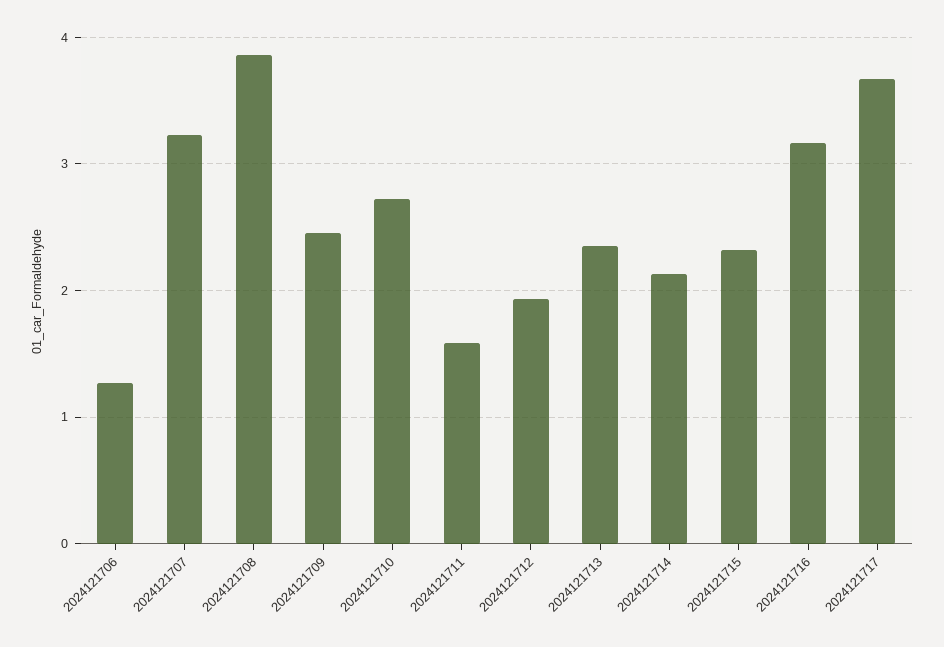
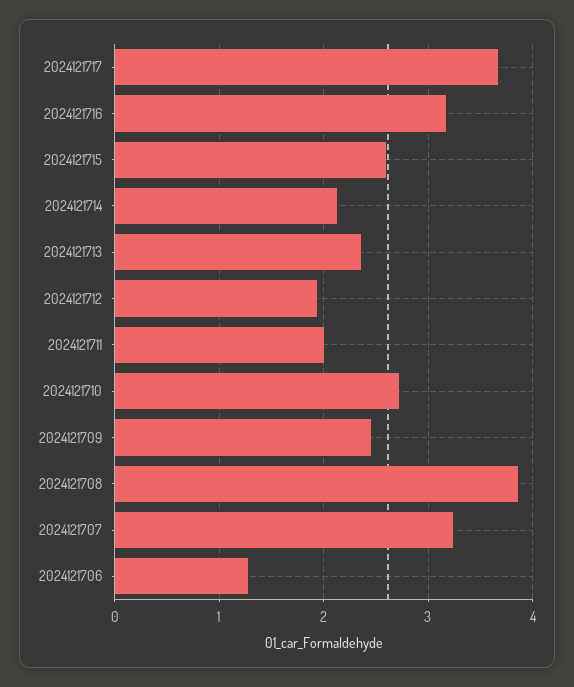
2024121711: 1.6 -> 2
2024121715: 2.3 -> 2.6

